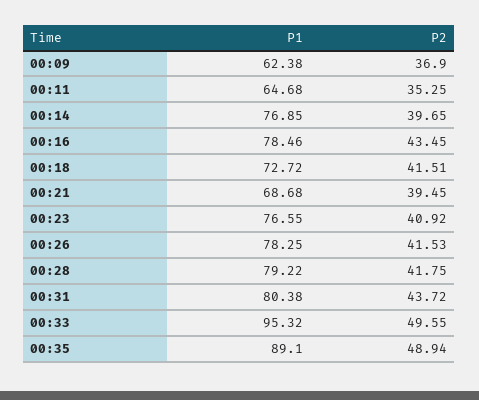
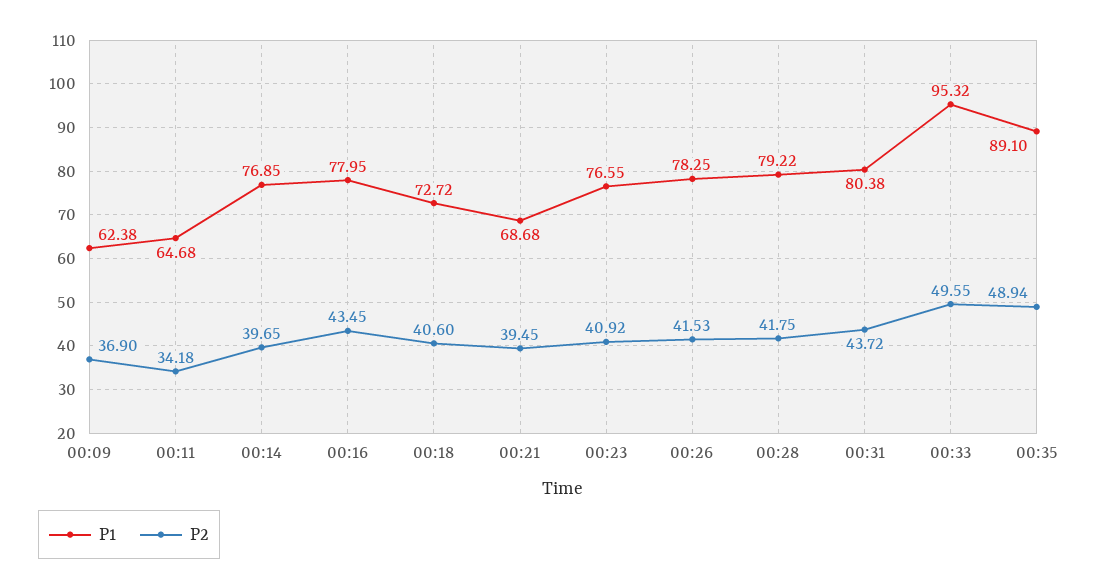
P2, 00:11: 35.25 -> 34.18
P1, 00:16: 78.46 -> 77.95
P2, 00:18: 41.51 -> 40.6

